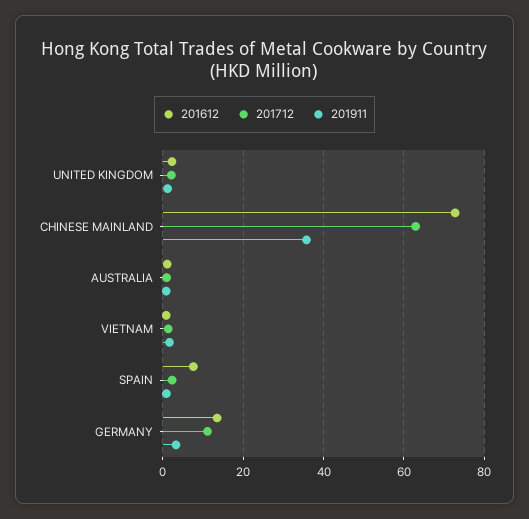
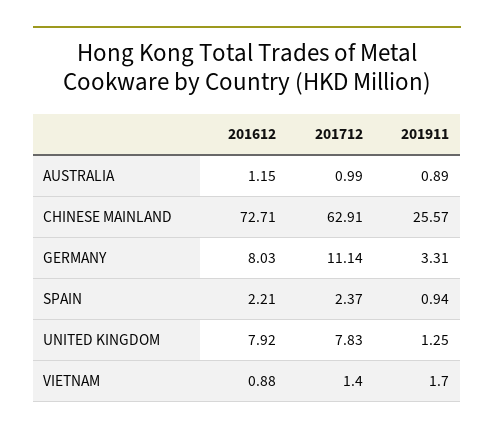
201612, UNITED KINGDOM: 2 -> 7.92
201712, UNITED KINGDOM: 2 -> 7.83
201911, CHINESE MAINLAND: 36 -> 25.57
201612, SPAIN: 8 -> 2.21
201612, GERMANY: 14 -> 8.03

